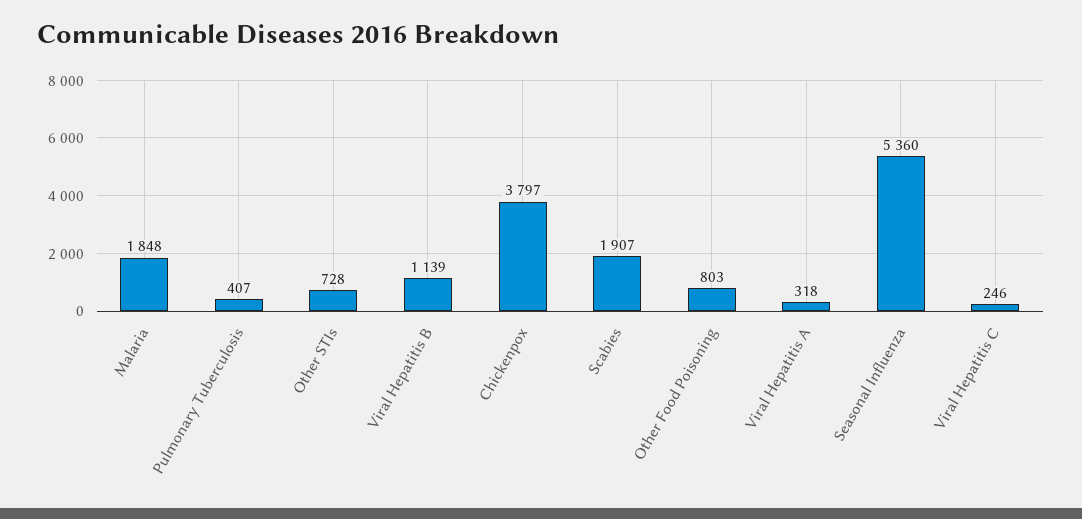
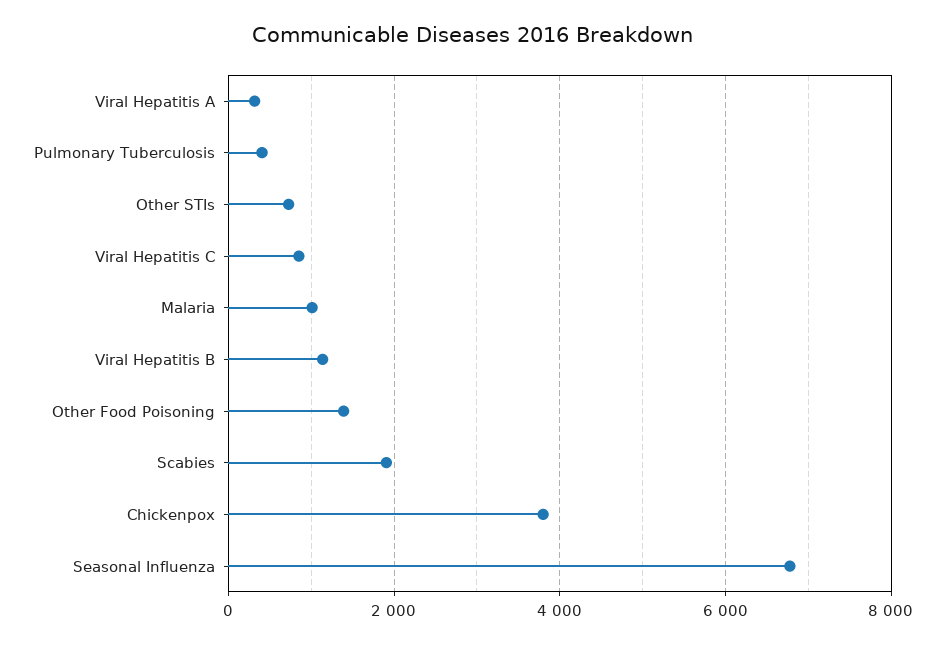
Malaria: 1848 -> 1000
Other Food Poisoning: 803 -> 1400
Seasonal Influenza: 5360 -> 6800
Viral Hepatitis C: 246 -> 800

